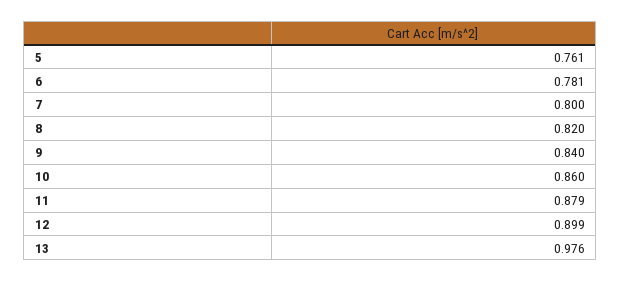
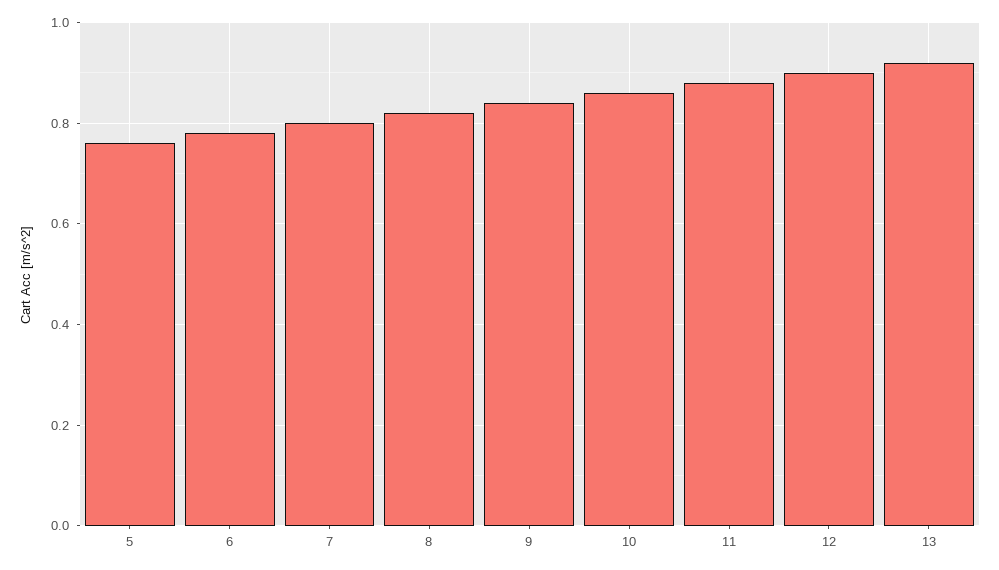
13: 0.976 -> 0.92

